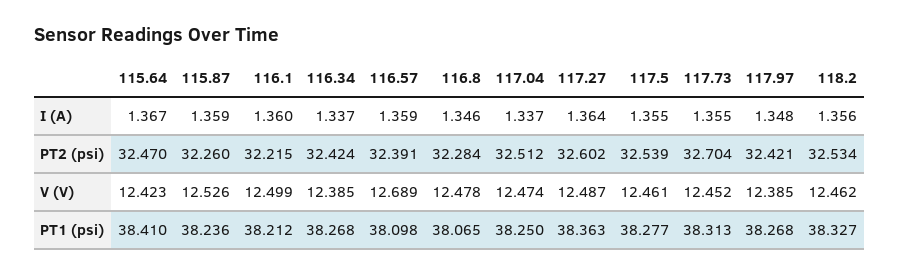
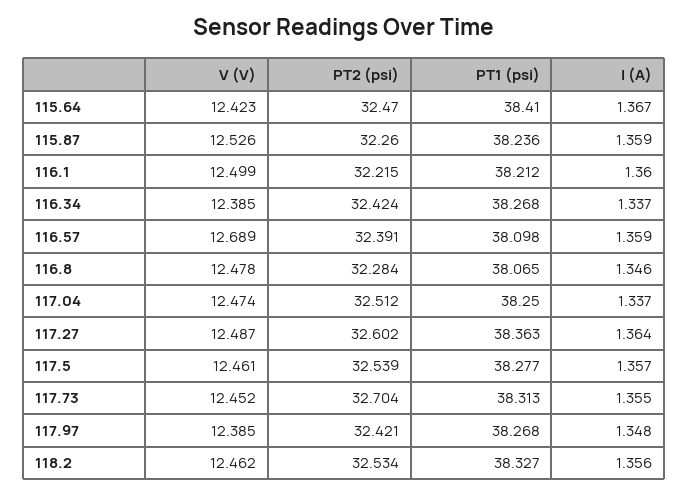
117.5, I (A): 1.355 -> 1.357

